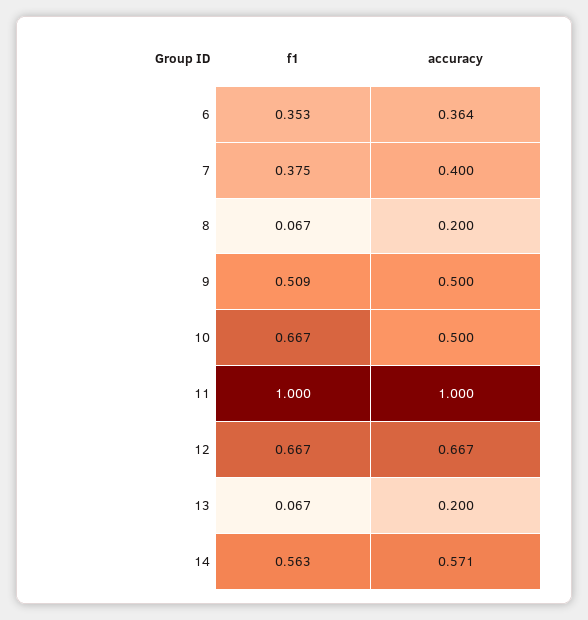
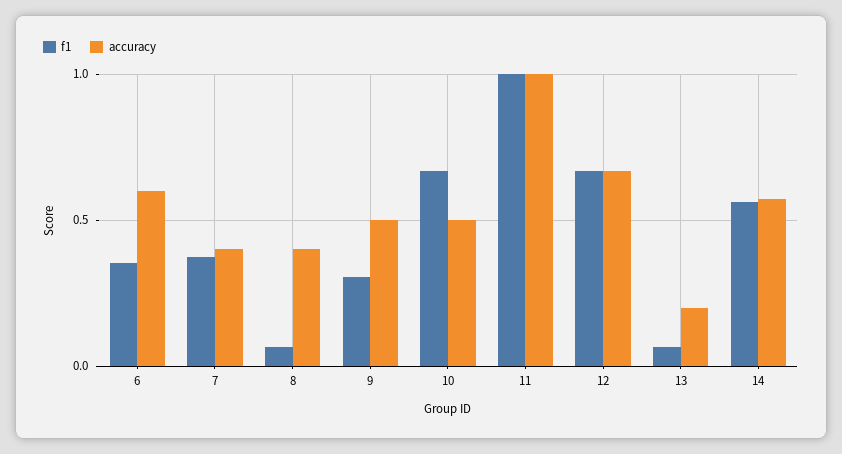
accuracy, 6: 0.364 -> 0.6
accuracy, 8: 0.2 -> 0.4
f1, 9: 0.509 -> 0.3

